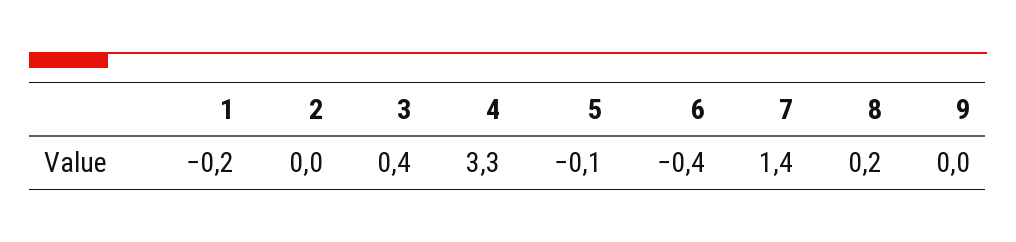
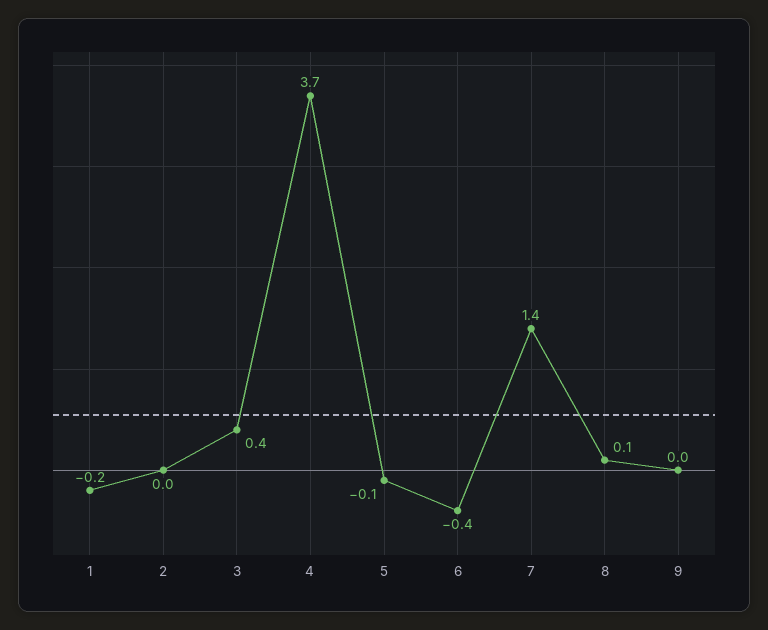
4: 3.3 -> 3.7
8: 0.2 -> 0.1

